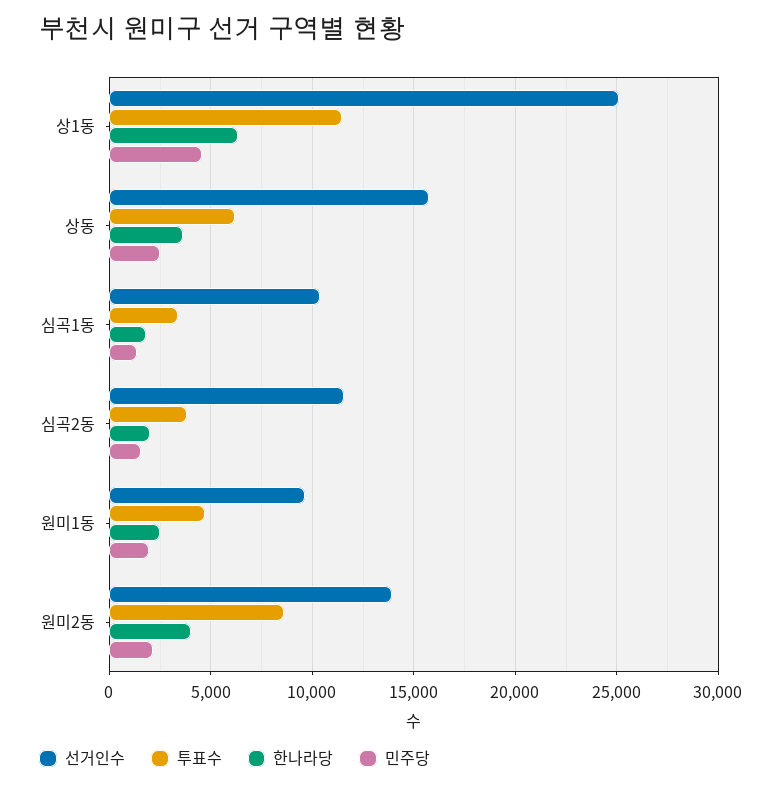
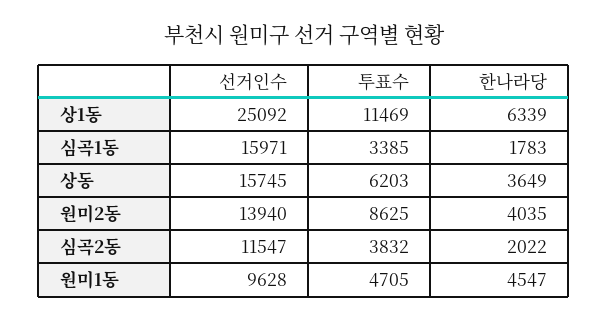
민주당, 상1동: 4500 -> none
민주당, 상동: 2500 -> none
선거인수, 심곡1동: 10500 -> 15971
민주당, 심곡1동: 1500 -> none
민주당, 심곡2동: 1500 -> none
한나라당, 원미1동: 2500 -> 4547
민주당, 원미1동: 2000 -> none
민주당, 원미2동: 2000 -> none

